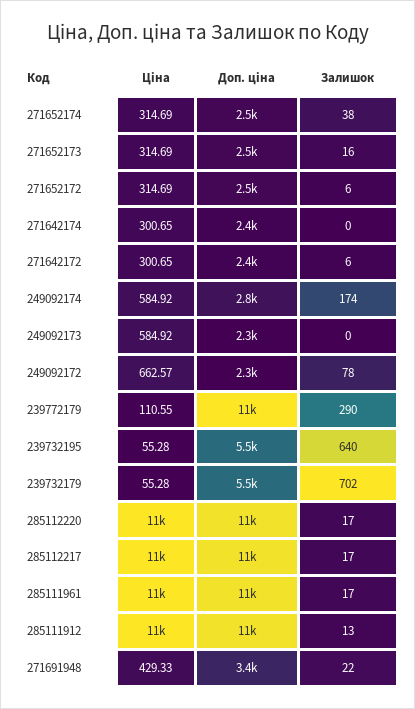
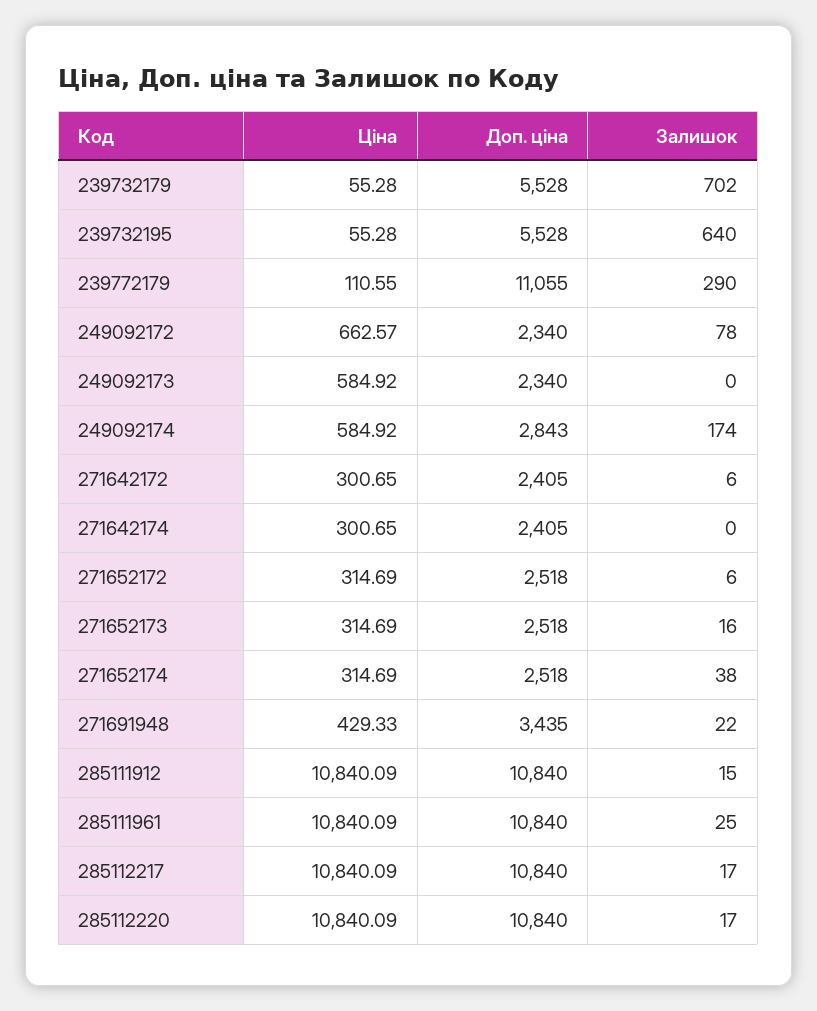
Залишок, 285111961: 17 -> 25
Залишок, 285111912: 13 -> 15

